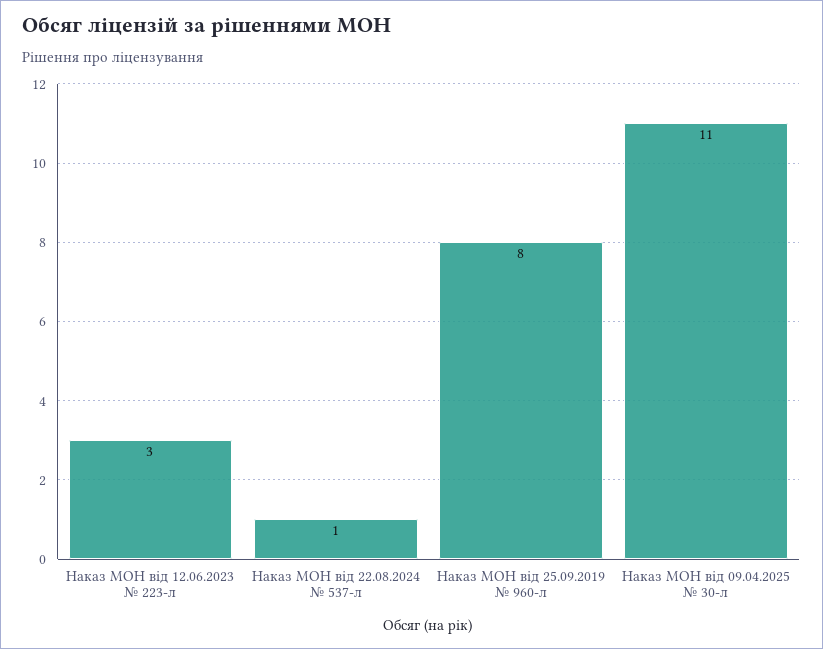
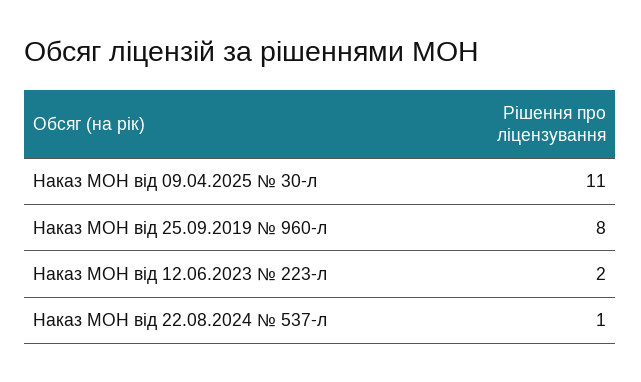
Наказ МОН від 12.06.2023 № 223-л: 3 -> 2

